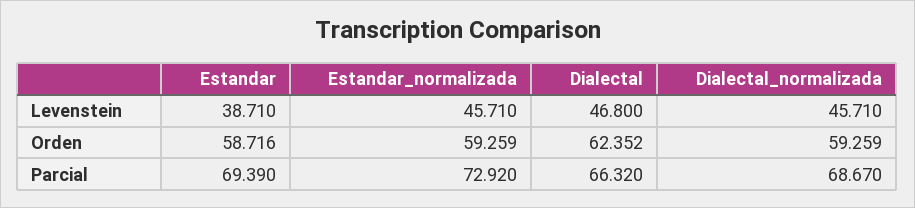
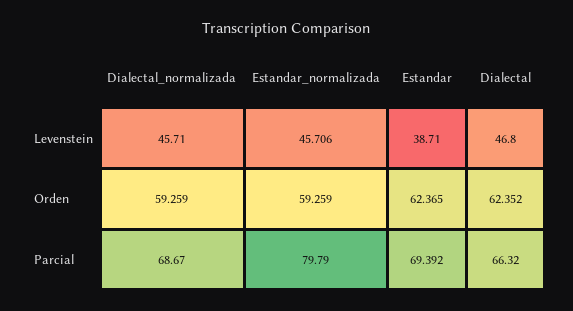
Estandar_normalizada, Levenstein: 45.71 -> 45.706
Estandar, Orden: 58.716 -> 62.365
Estandar, Parcial: 69.39 -> 69.392
Estandar_normalizada, Parcial: 72.92 -> 79.79

